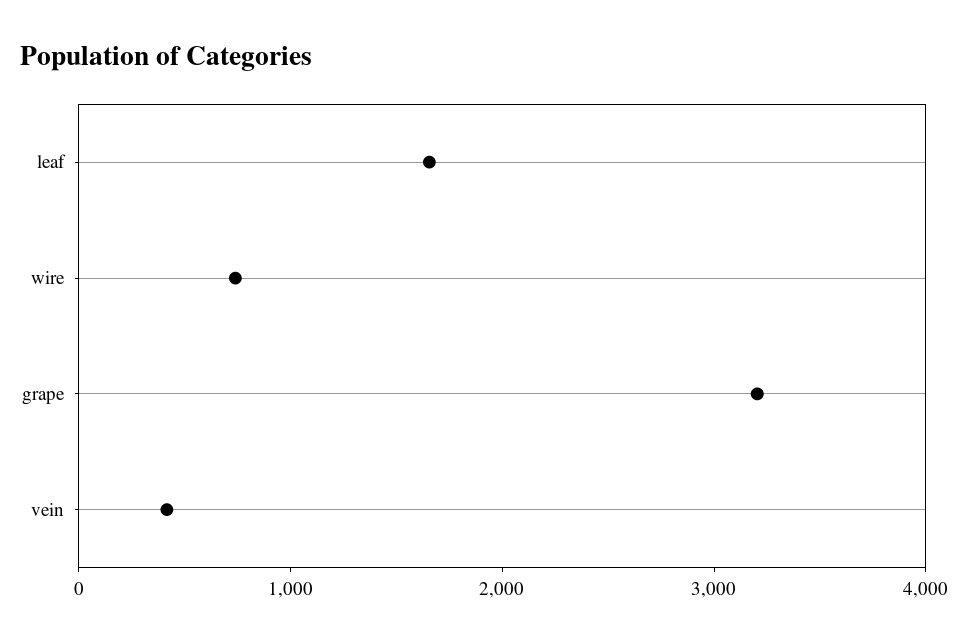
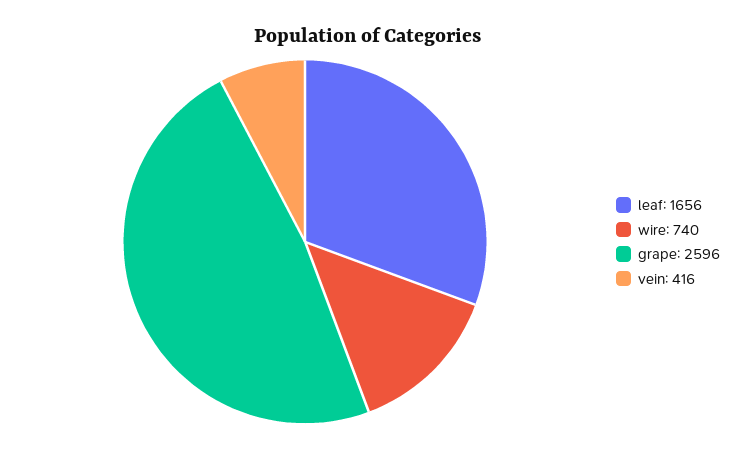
grape: 3200 -> 2596

